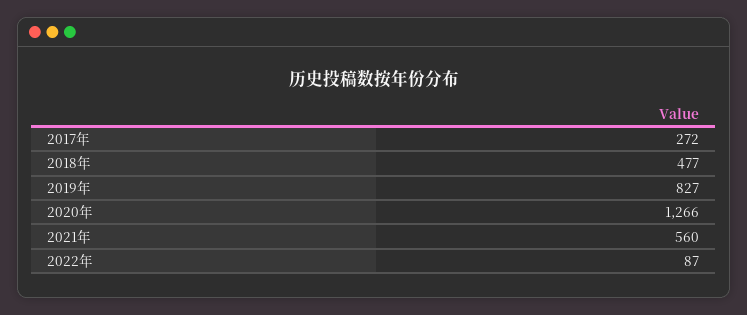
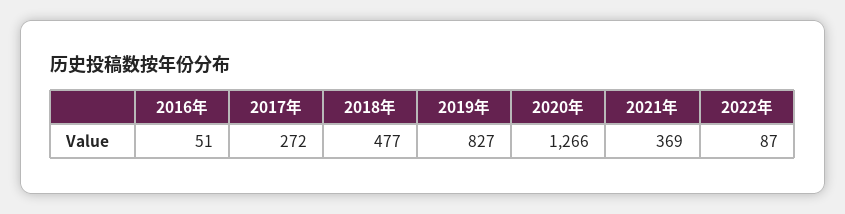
2021年: 560 -> 369
2016年: none -> 51

